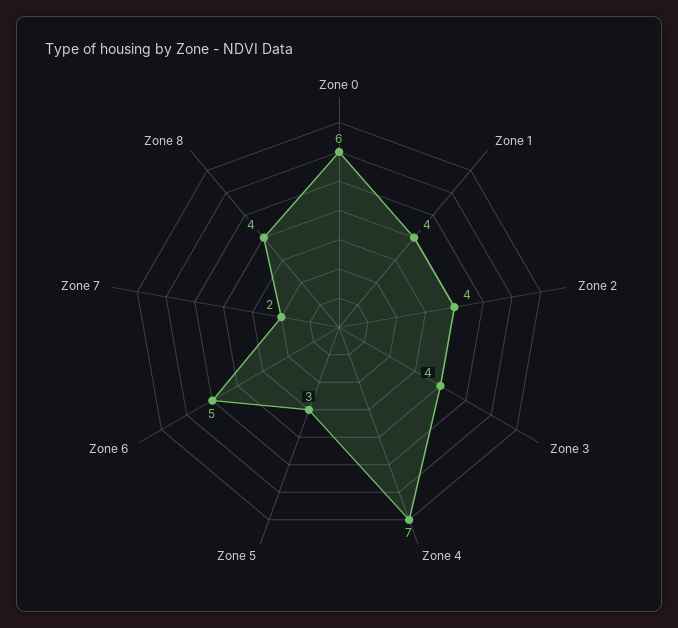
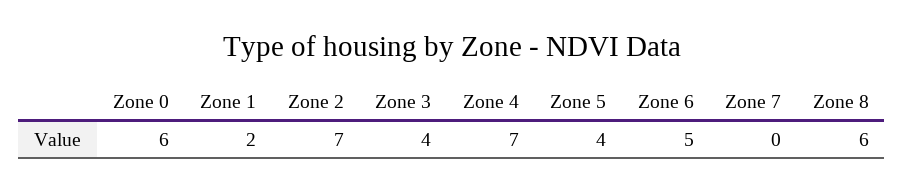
Zone 1: 4 -> 2
Zone 2: 4 -> 7
Zone 5: 3 -> 4
Zone 7: 2 -> 0
Zone 8: 4 -> 6

